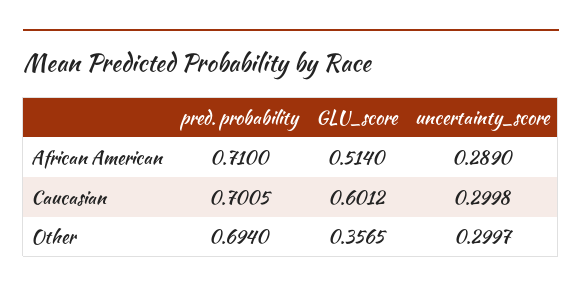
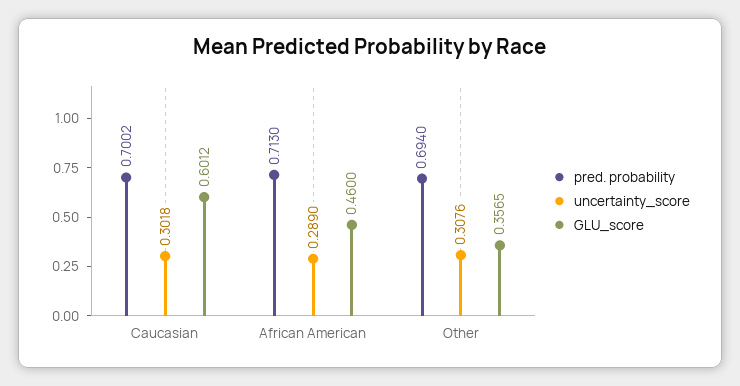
pred. probability, African American: 0.71 -> 0.713
GLU_score, African American: 0.514 -> 0.46
pred. probability, Caucasian: 0.7005 -> 0.7002
uncertainty_score, Caucasian: 0.2998 -> 0.3018
uncertainty_score, Other: 0.2997 -> 0.3076

